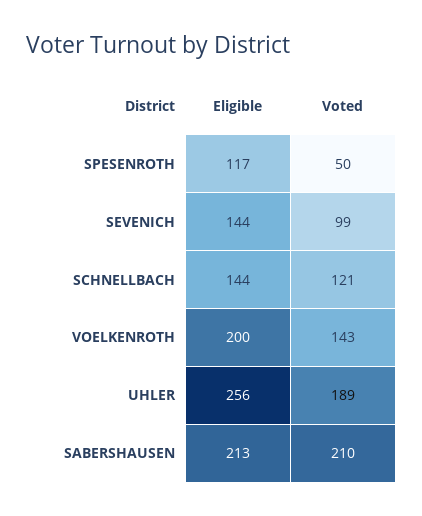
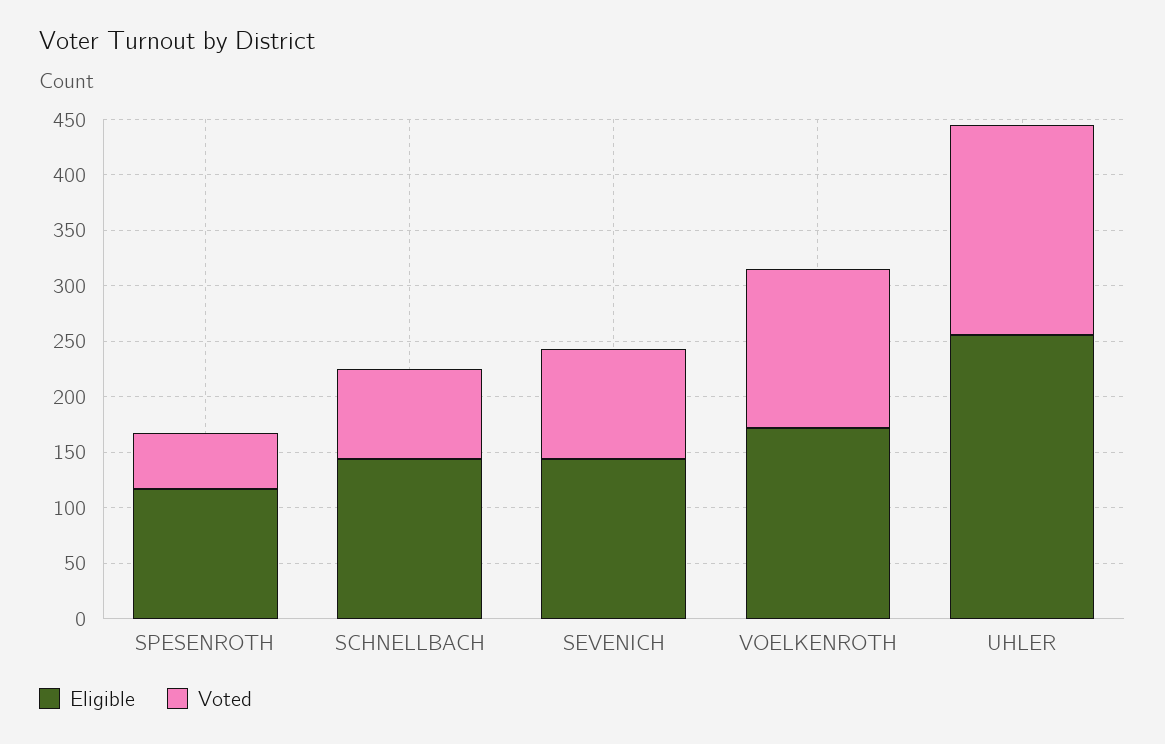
Voted, SCHNELLBACH: 121 -> 80
Eligible, VOELKENROTH: 200 -> 170
Eligible, SABERSHAUSEN: 213 -> none
Voted, SABERSHAUSEN: 210 -> none

